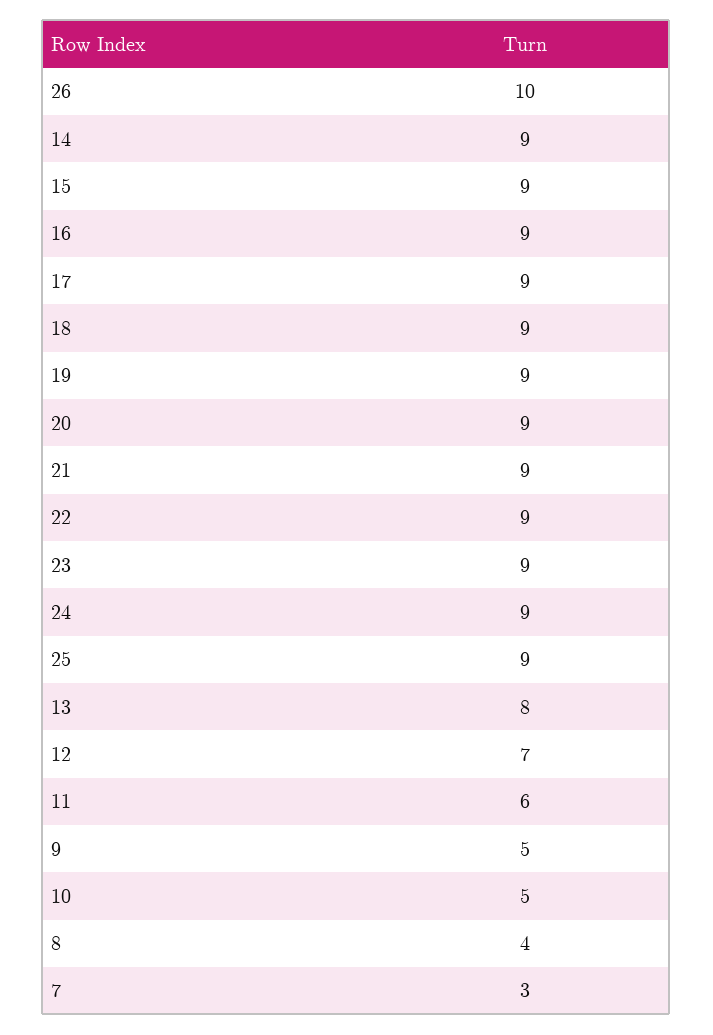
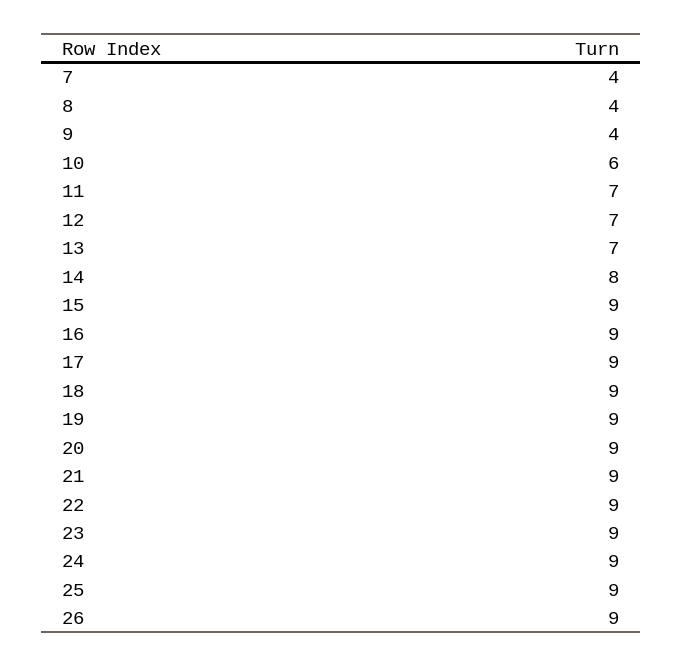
26: 10 -> 9
14: 9 -> 8
13: 8 -> 7
11: 6 -> 7
9: 5 -> 4
10: 5 -> 6
7: 3 -> 4

